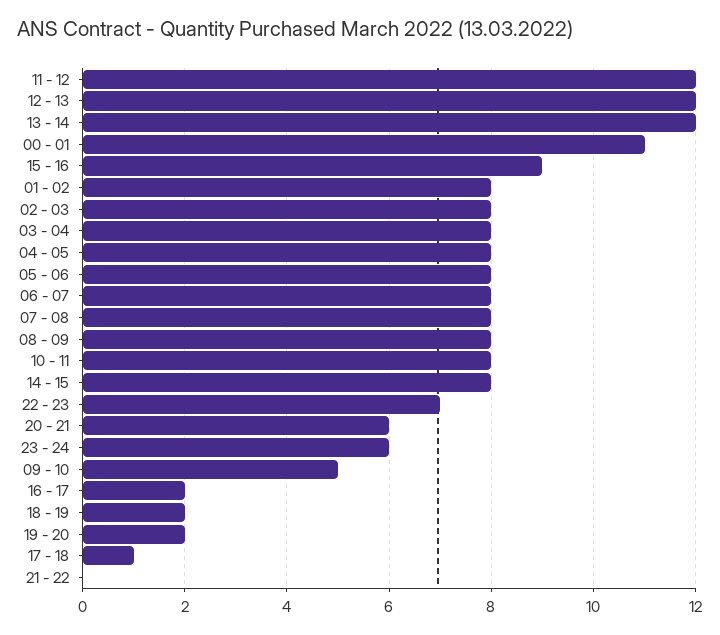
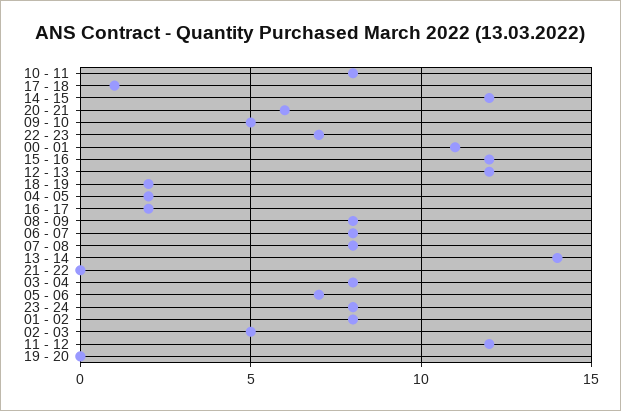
13 - 14: 12 -> 14
15 - 16: 9 -> 12
02 - 03: 8 -> 5
04 - 05: 8 -> 2
05 - 06: 8 -> 7
14 - 15: 8 -> 12
23 - 24: 6 -> 8
19 - 20: 2 -> 0

